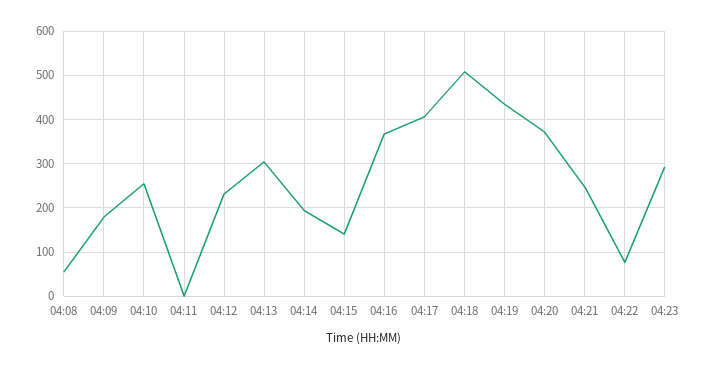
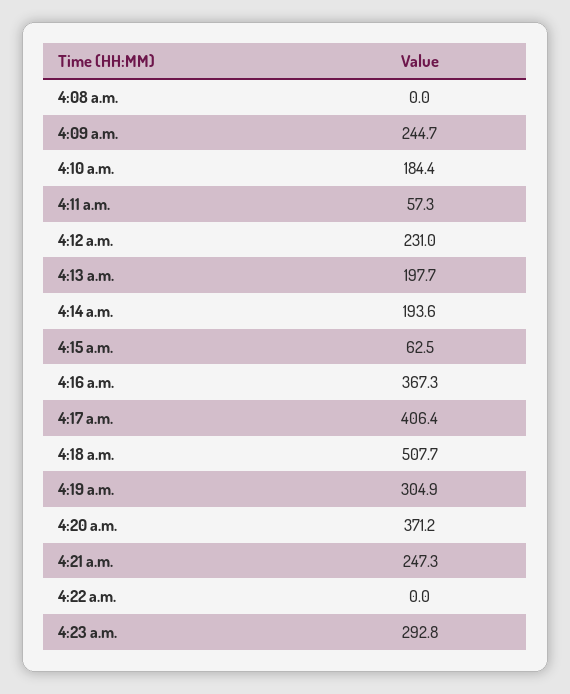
04:08: 60 -> 0
04:09: 180 -> 244.7
04:10: 260 -> 184.4
04:11: 0 -> 57.3
04:13: 300 -> 197.7
04:15: 140 -> 62.5
04:19: 440 -> 304.9
04:22: 80 -> 0

